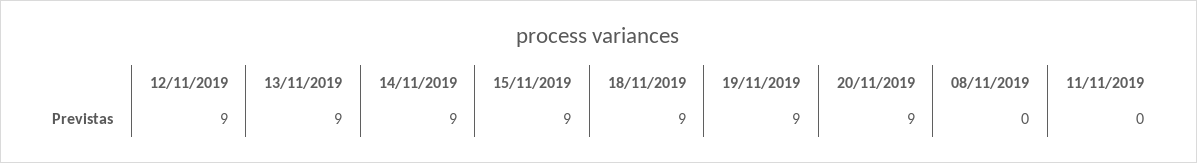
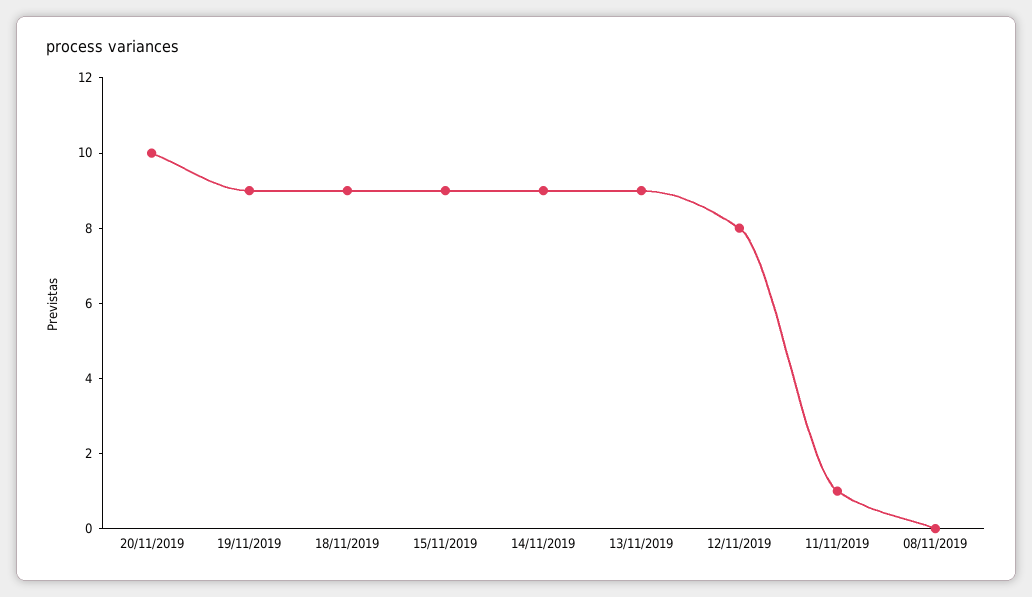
12/11/2019: 9 -> 8
20/11/2019: 9 -> 10
11/11/2019: 0 -> 1

